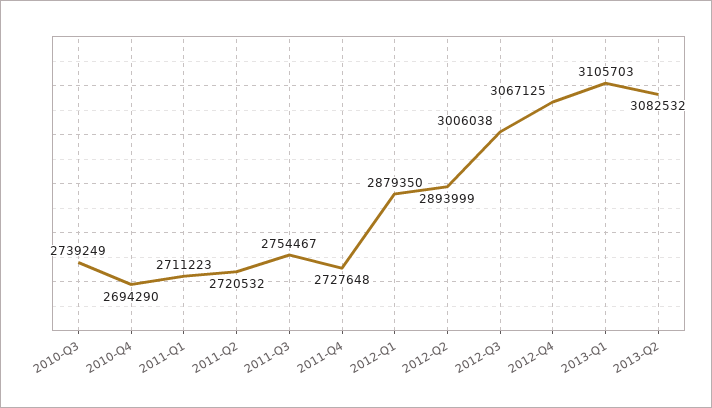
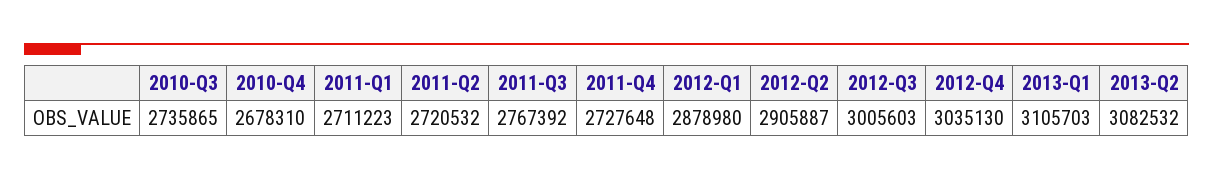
2010-Q3: 2739249 -> 2735865
2010-Q4: 2694290 -> 2678310
2011-Q3: 2754467 -> 2767392
2012-Q1: 2879350 -> 2878980
2012-Q2: 2893999 -> 2905887
2012-Q3: 3006038 -> 3005603
2012-Q4: 3067125 -> 3035130

